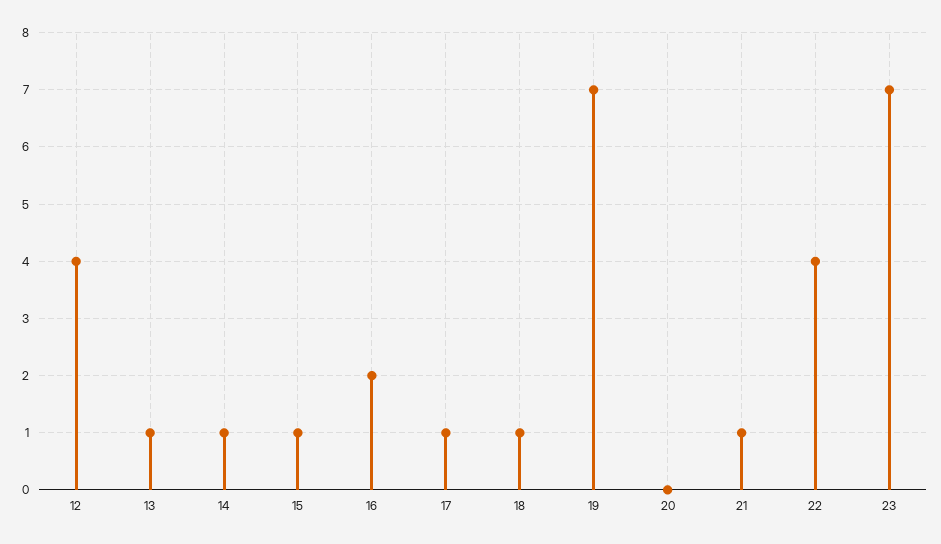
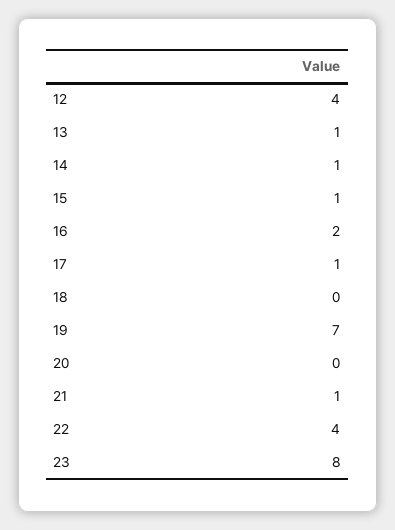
18: 1 -> 0
23: 7 -> 8

